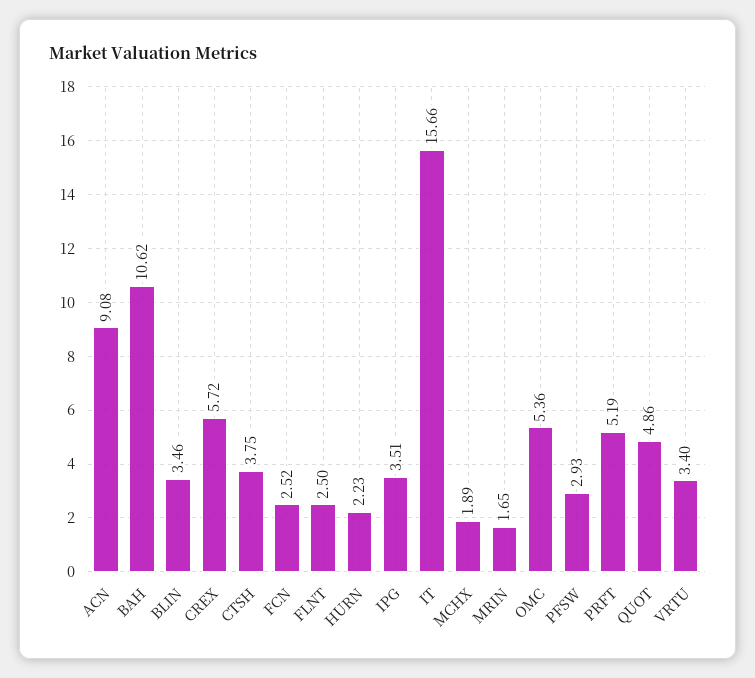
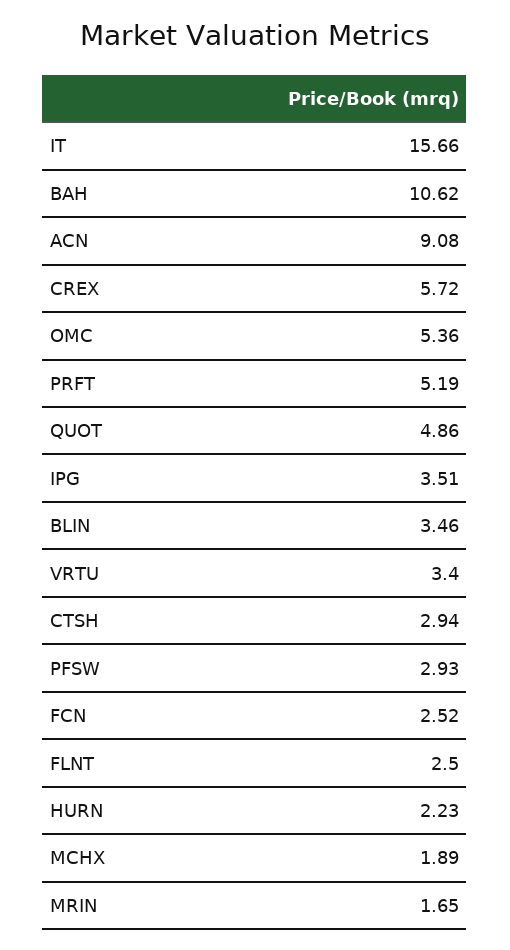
CTSH: 3.75 -> 2.94

